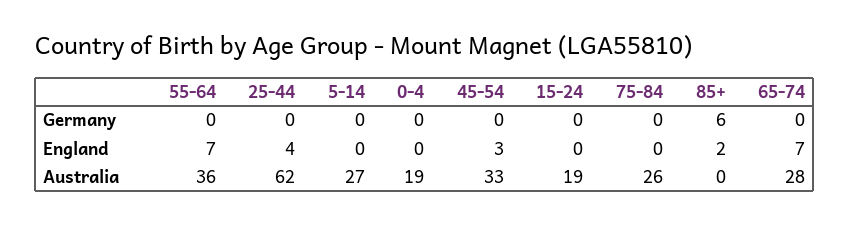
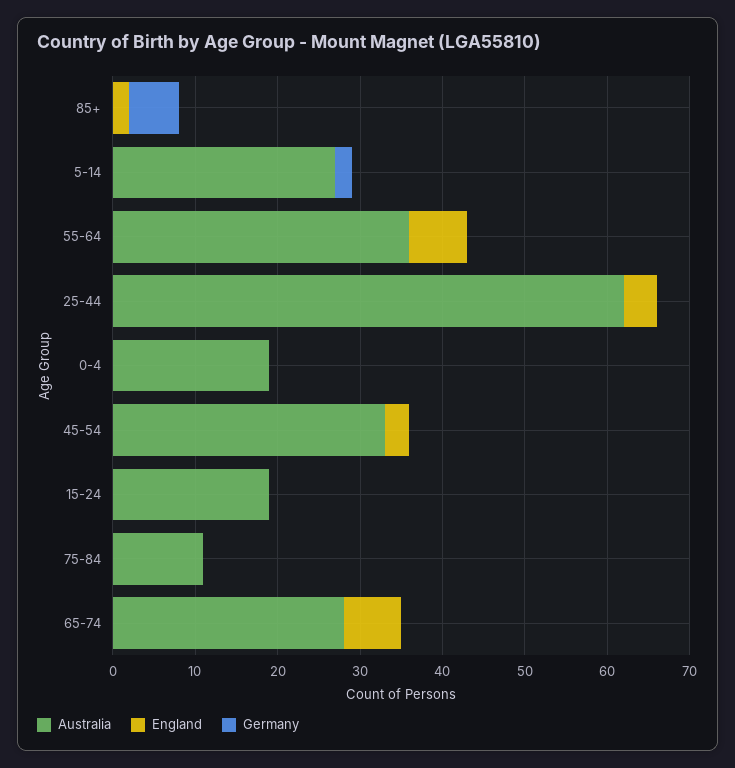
Germany, 5-14: 0 -> 2
Australia, 75-84: 26 -> 11

